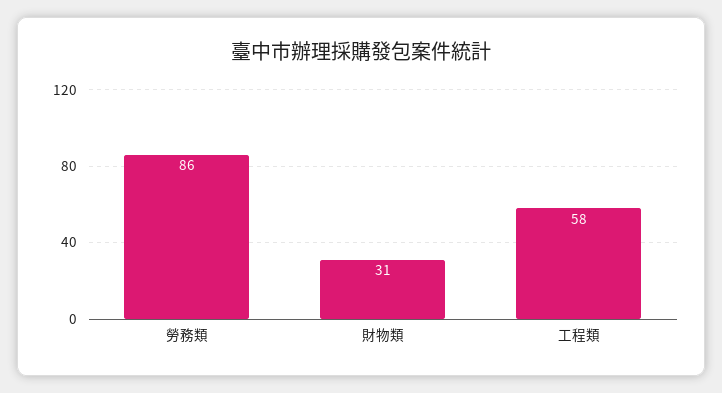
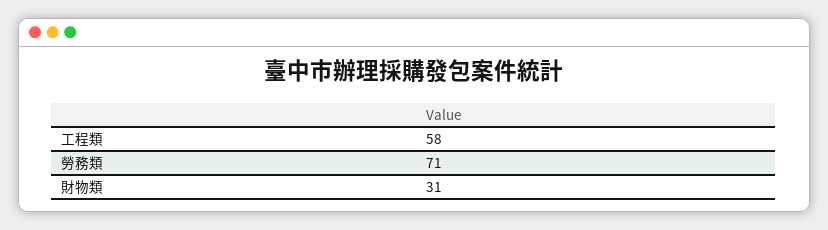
勞務類: 86 -> 71

